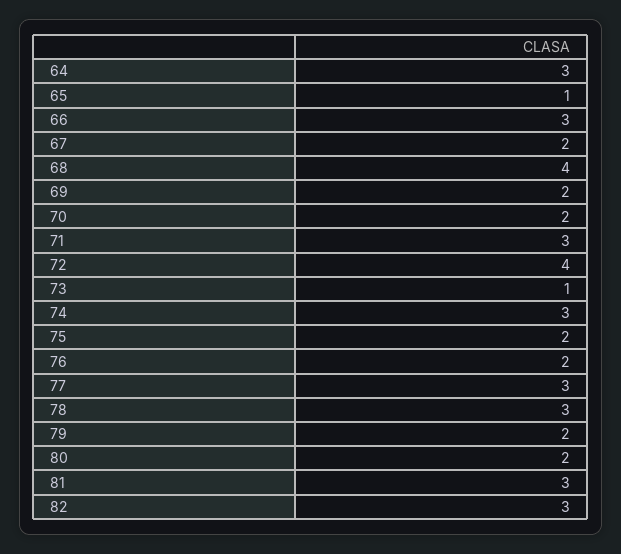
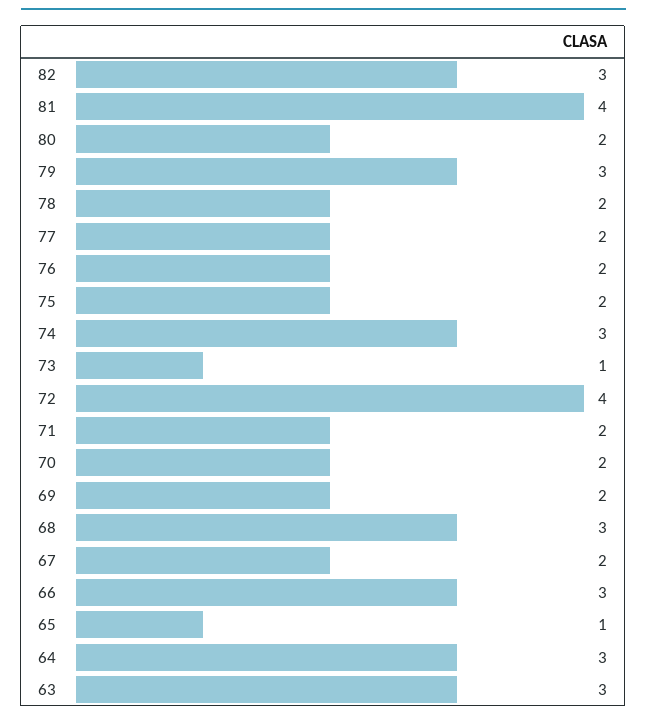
68: 4 -> 3
71: 3 -> 2
77: 3 -> 2
78: 3 -> 2
79: 2 -> 3
81: 3 -> 4
63: none -> 3

